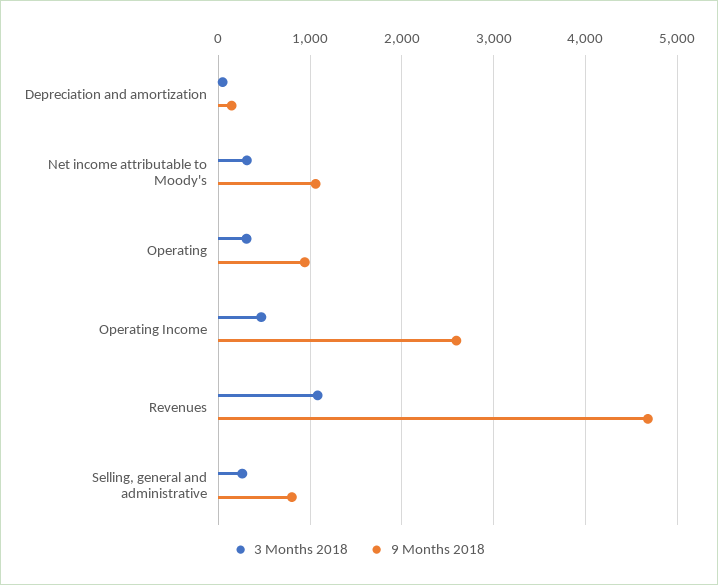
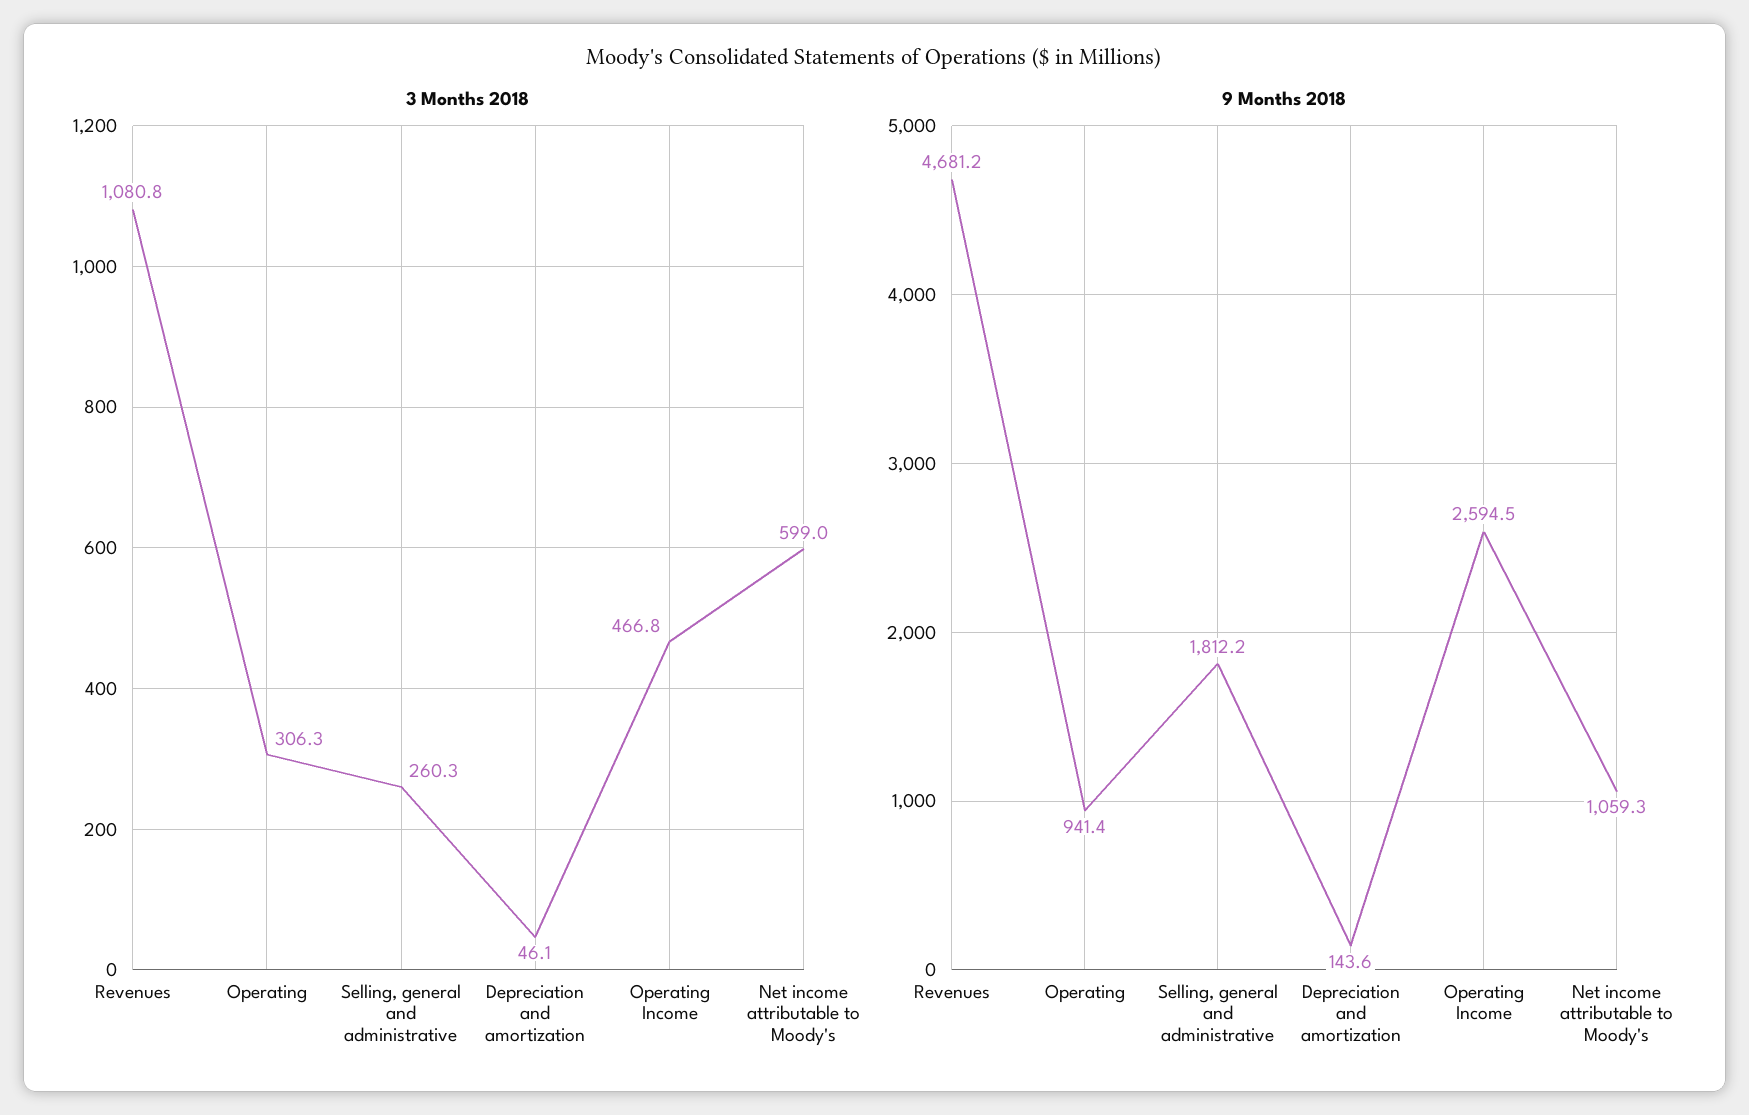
3 Months 2018, Net income attributable to Moody's: 300 -> 599
9 Months 2018, Selling, general and administrative: 800 -> 1812.2

